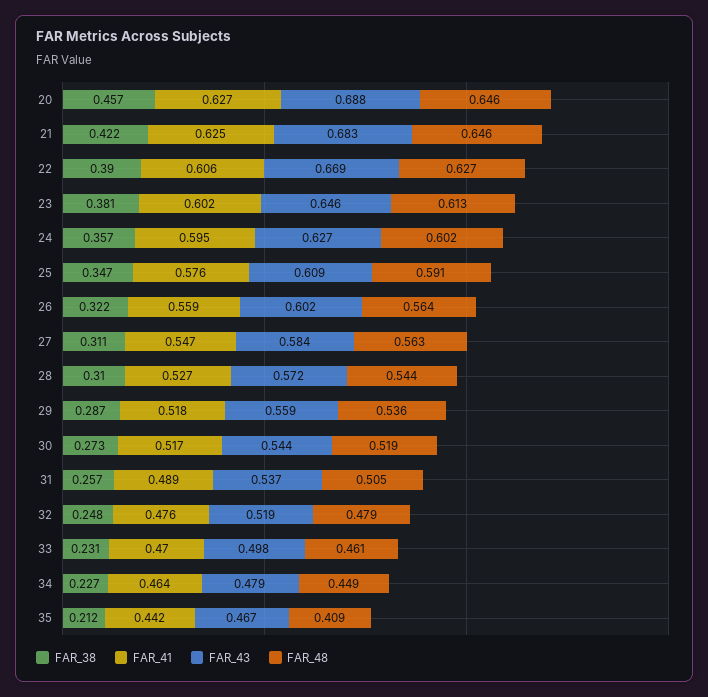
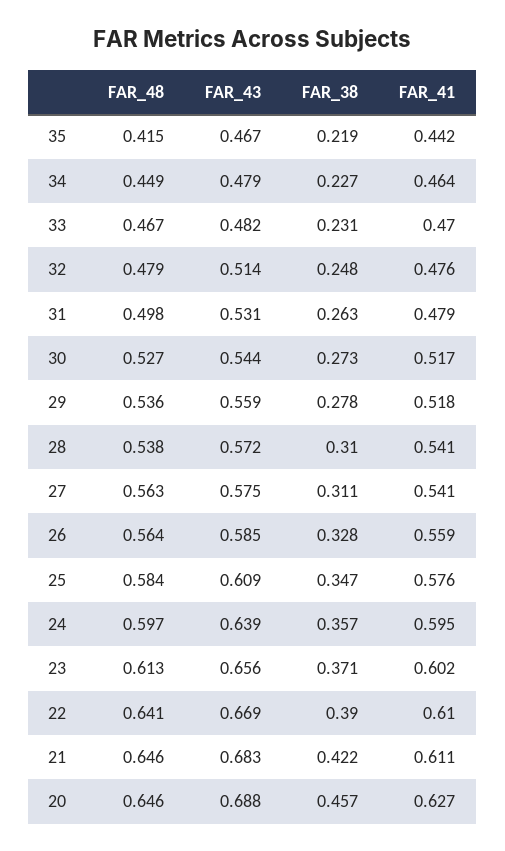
FAR_41, 21: 0.625 -> 0.611
FAR_41, 22: 0.606 -> 0.61
FAR_48, 22: 0.627 -> 0.641
FAR_38, 23: 0.381 -> 0.371
FAR_43, 23: 0.646 -> 0.656
FAR_43, 24: 0.627 -> 0.639
FAR_48, 24: 0.602 -> 0.597
FAR_48, 25: 0.591 -> 0.584
FAR_38, 26: 0.322 -> 0.328
FAR_43, 26: 0.602 -> 0.585
FAR_41, 27: 0.547 -> 0.541
FAR_43, 27: 0.584 -> 0.575
FAR_41, 28: 0.527 -> 0.541
FAR_48, 28: 0.544 -> 0.538
FAR_38, 29: 0.287 -> 0.278
FAR_48, 30: 0.519 -> 0.527
FAR_38, 31: 0.257 -> 0.263
FAR_41, 31: 0.489 -> 0.479
FAR_43, 31: 0.537 -> 0.531
FAR_48, 31: 0.505 -> 0.498
FAR_43, 32: 0.519 -> 0.514
FAR_43, 33: 0.498 -> 0.482
FAR_48, 33: 0.461 -> 0.467
FAR_38, 35: 0.212 -> 0.219
FAR_48, 35: 0.409 -> 0.415

